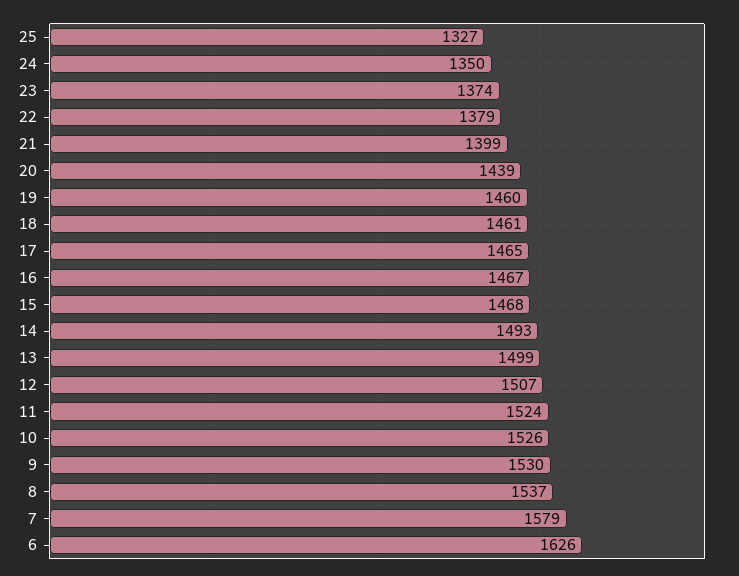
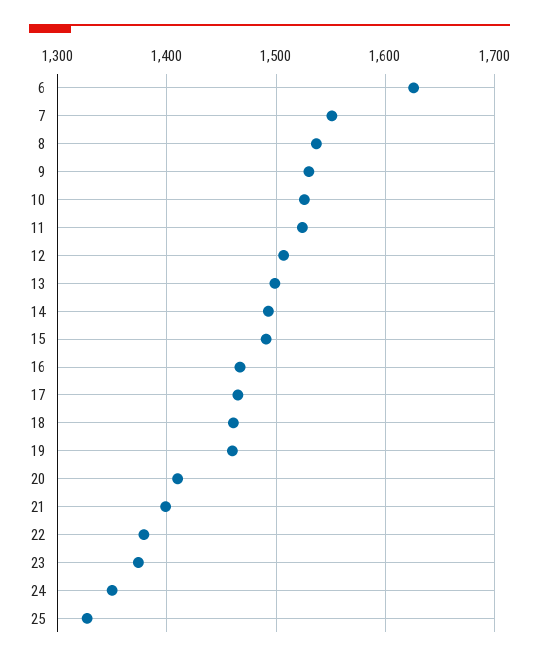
20: 1439 -> 1410
15: 1468 -> 1490
7: 1579 -> 1550

